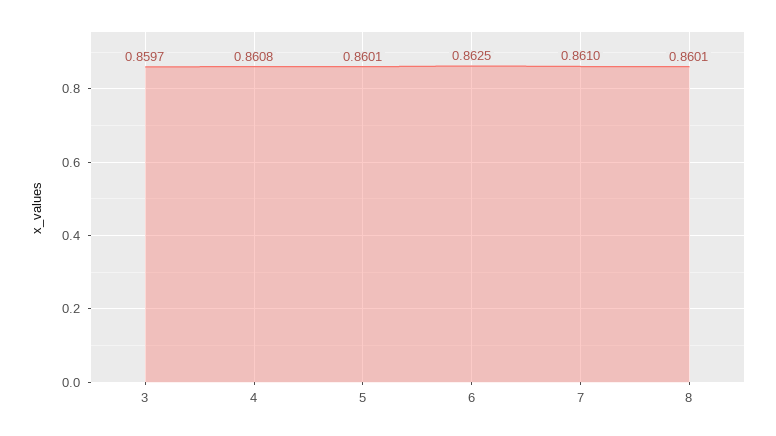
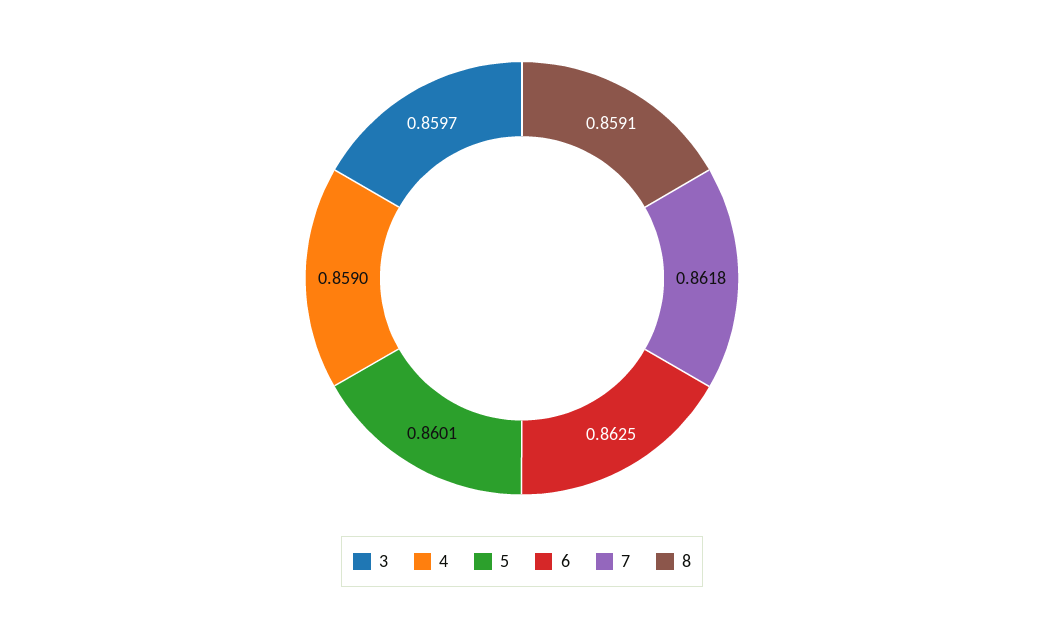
4: 0.8608 -> 0.859
7: 0.861 -> 0.8618
8: 0.8601 -> 0.8591

